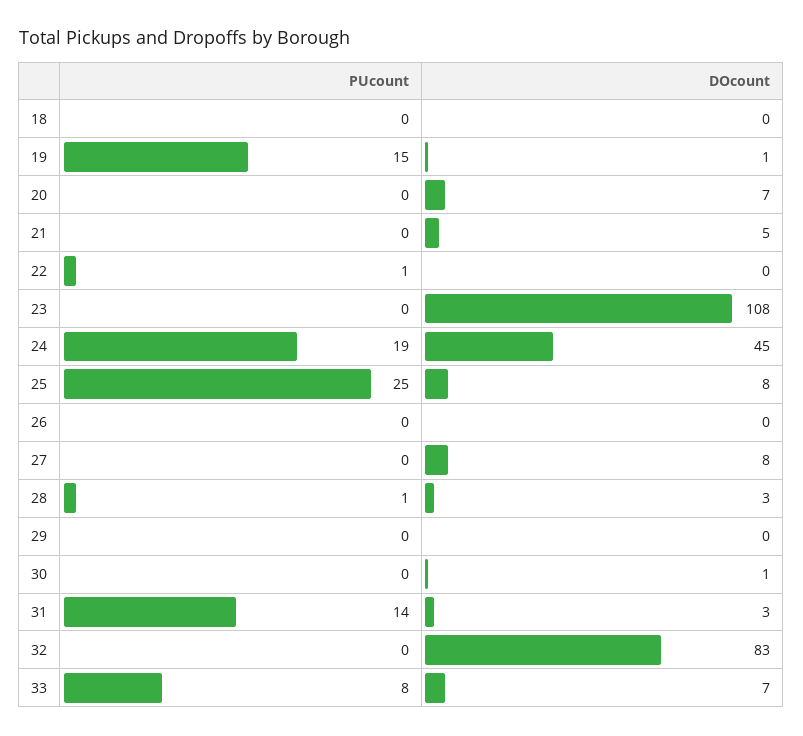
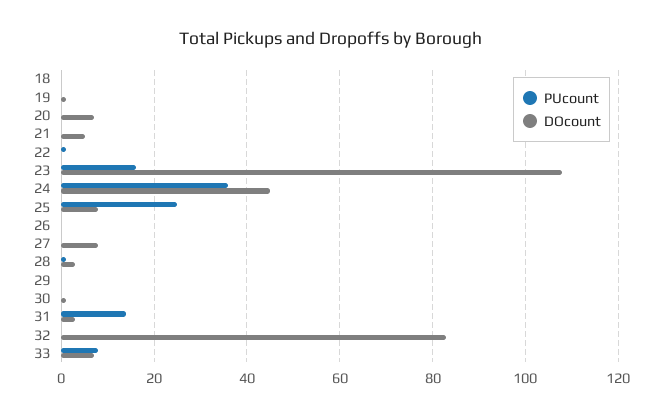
PUcount, 19: 15 -> 0
PUcount, 23: 0 -> 15
PUcount, 24: 19 -> 35

